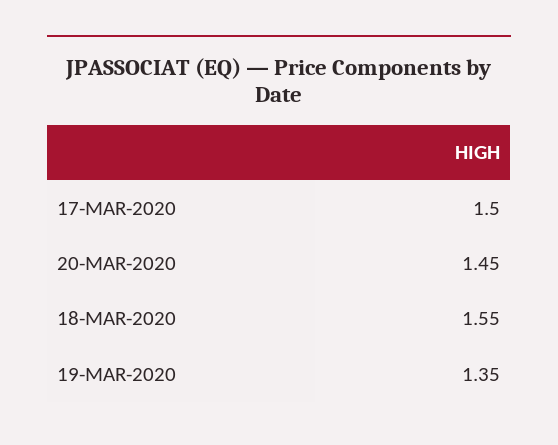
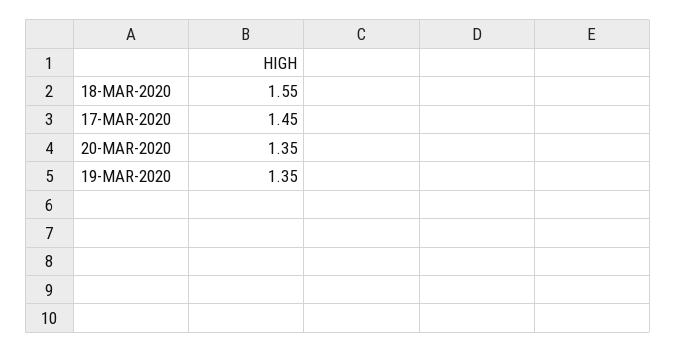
17-MAR-2020: 1.5 -> 1.45
20-MAR-2020: 1.45 -> 1.35

